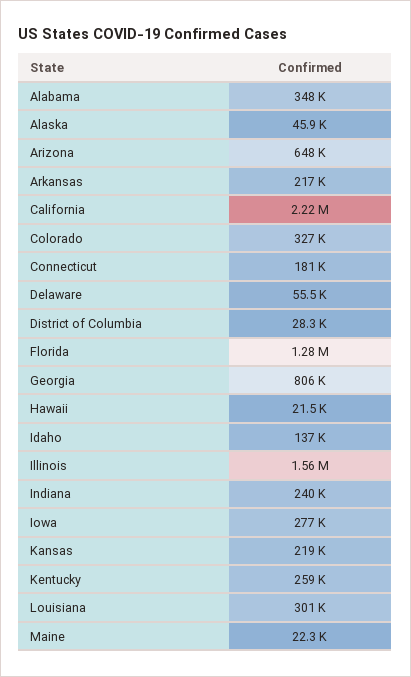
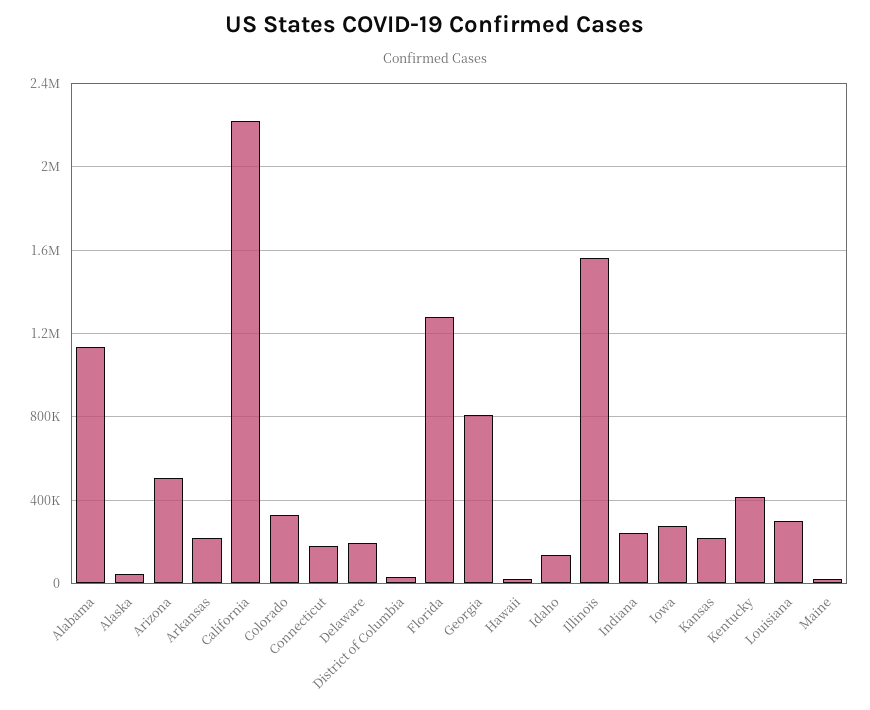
Alabama: 348000 -> 1150000
Arizona: 648000 -> 500000
Delaware: 55500 -> 200000
Kentucky: 259000 -> 400000

